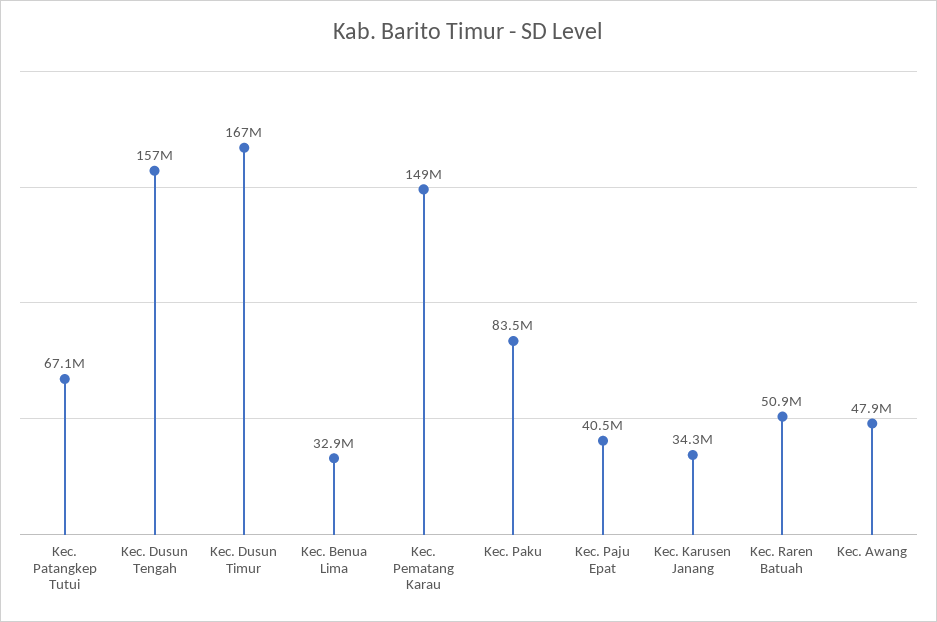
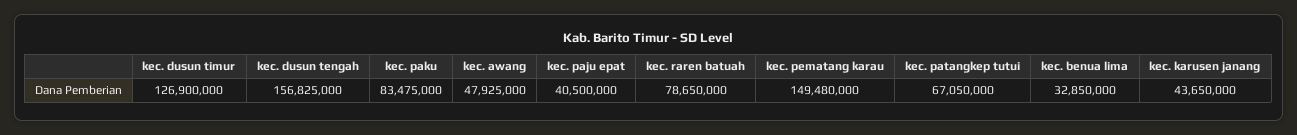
Kec. Dusun Timur: 167000000 -> 126900000
Kec. Karusen Janang: 34300000 -> 43650000
Kec. Raren Batuah: 50900000 -> 78650000

